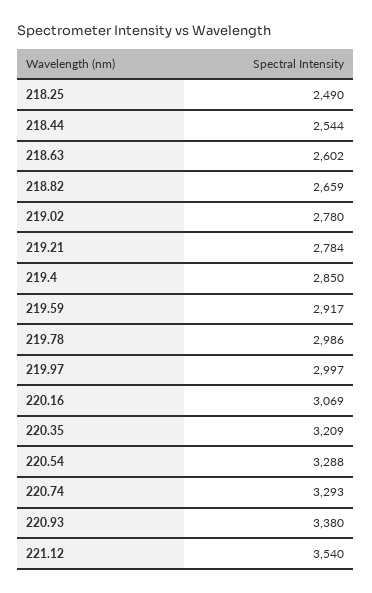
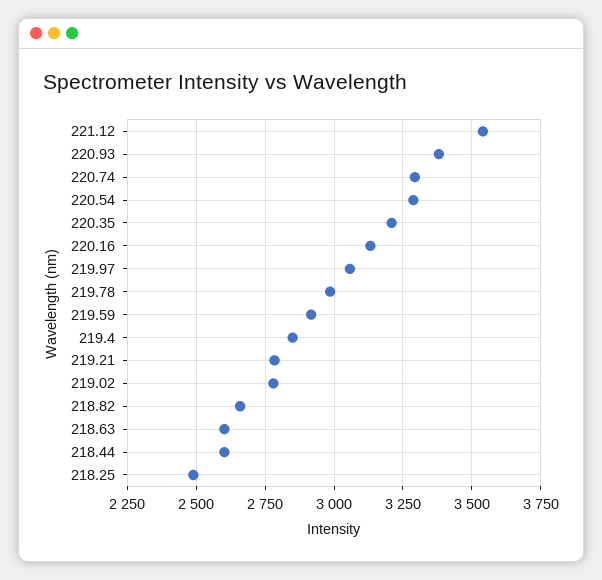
218.44: 2544 -> 2600
219.97: 2997 -> 3050
220.16: 3069 -> 3125

